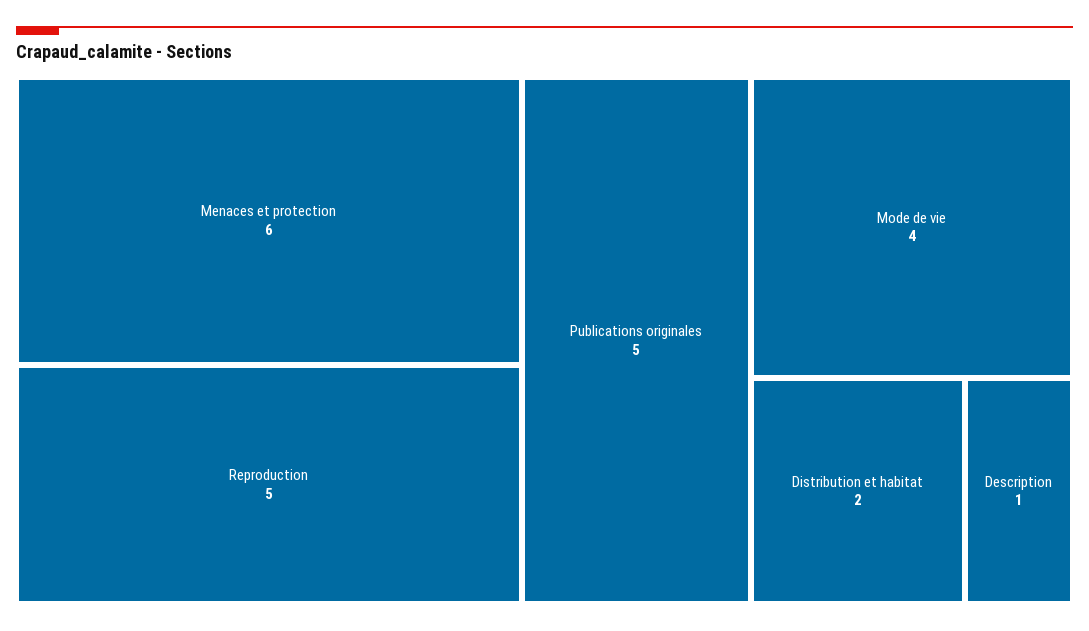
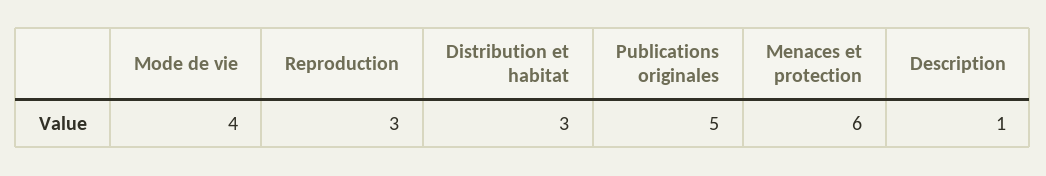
Reproduction: 5 -> 3
Distribution et habitat: 2 -> 3

